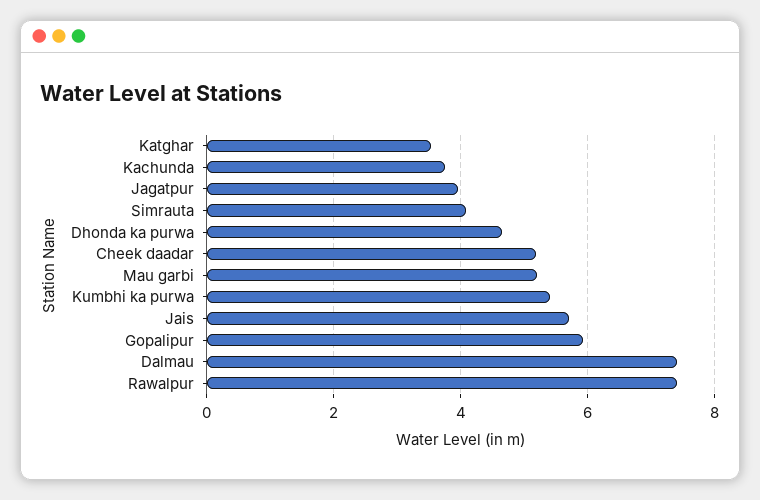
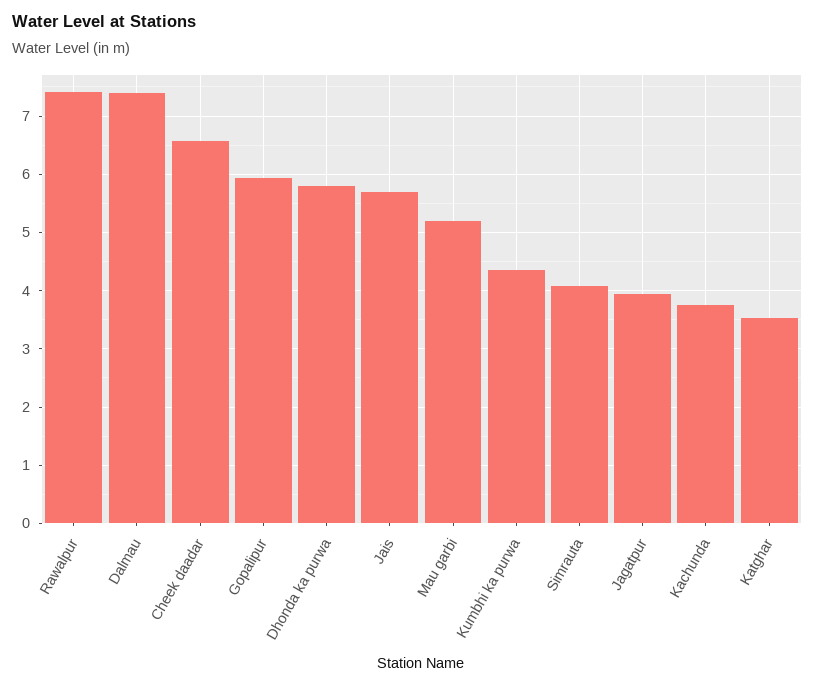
Dhonda ka purwa: 4.6 -> 5.8
Cheek daadar: 5.2 -> 6.6
Kumbhi ka purwa: 5.4 -> 4.4

